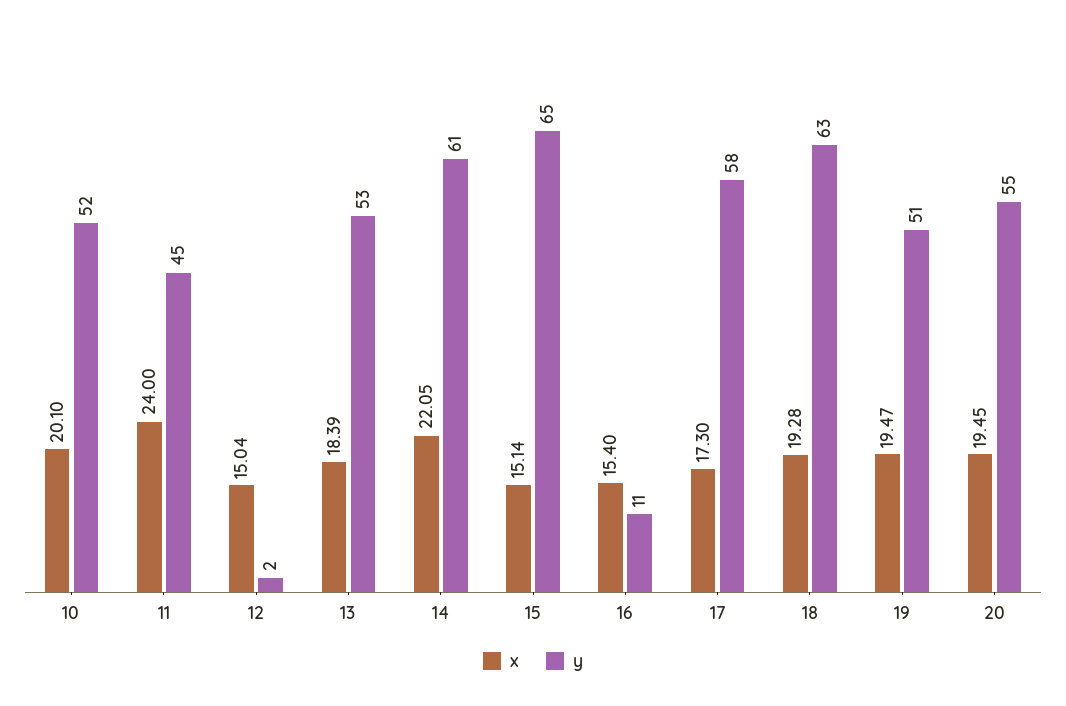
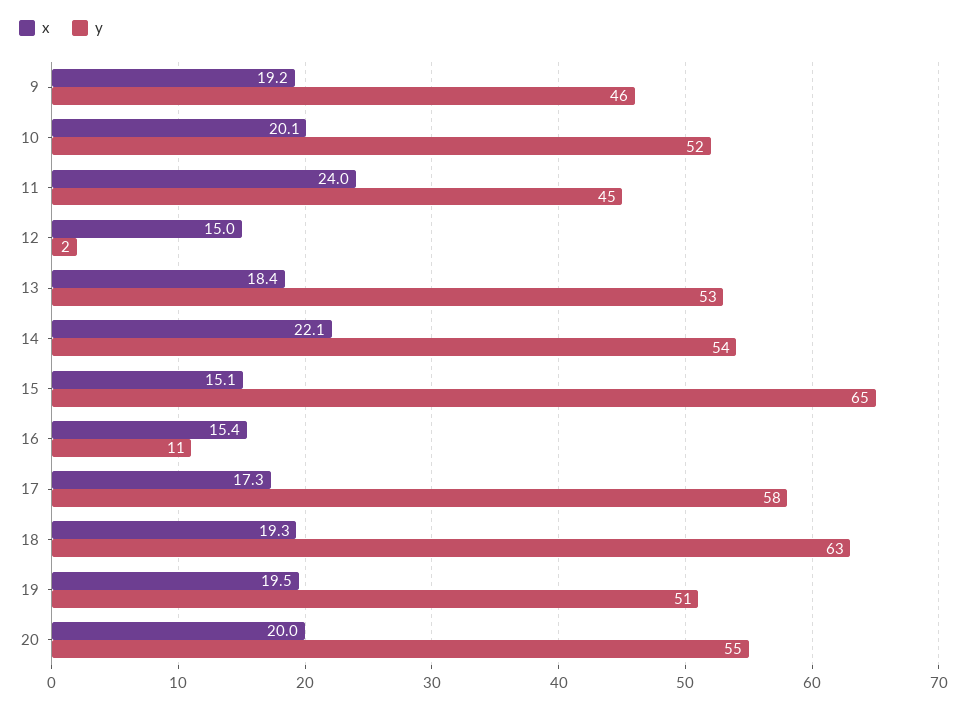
y, 14: 61 -> 54
x, 20: 19.45 -> 20
x, 9: none -> 19.2
y, 9: none -> 46

